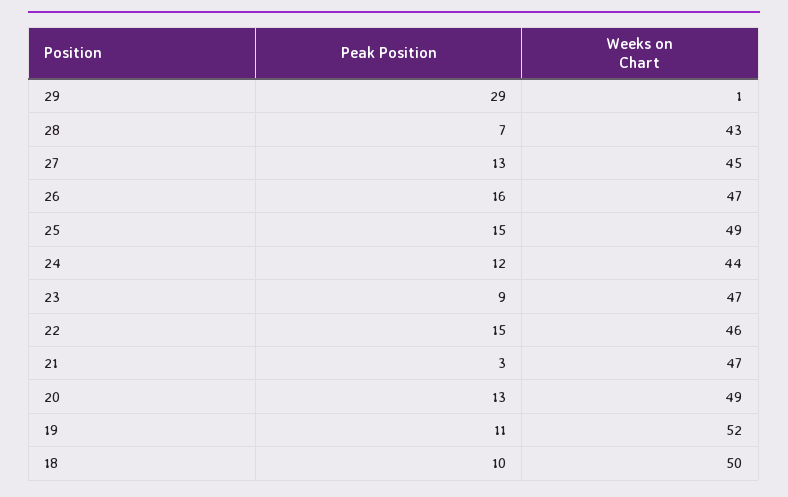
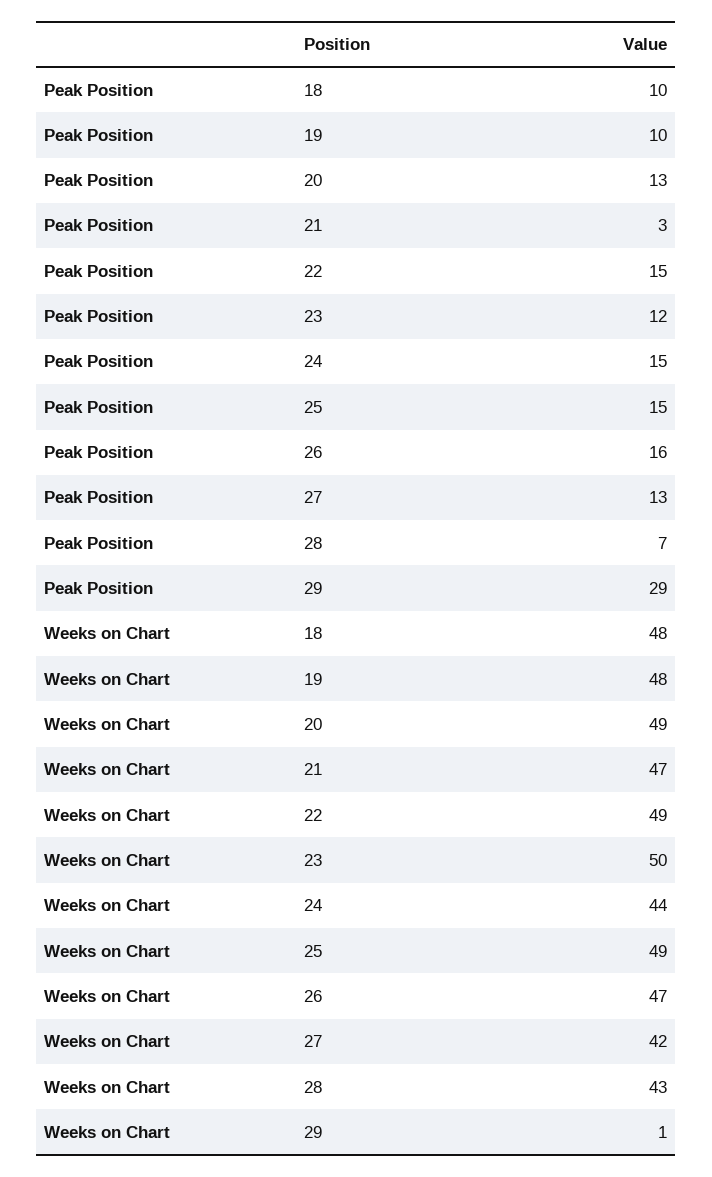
Weeks on Chart, 27: 45 -> 42
Peak Position, 24: 12 -> 15
Peak Position, 23: 9 -> 12
Weeks on Chart, 23: 47 -> 50
Weeks on Chart, 22: 46 -> 49
Peak Position, 19: 11 -> 10
Weeks on Chart, 19: 52 -> 48
Weeks on Chart, 18: 50 -> 48

